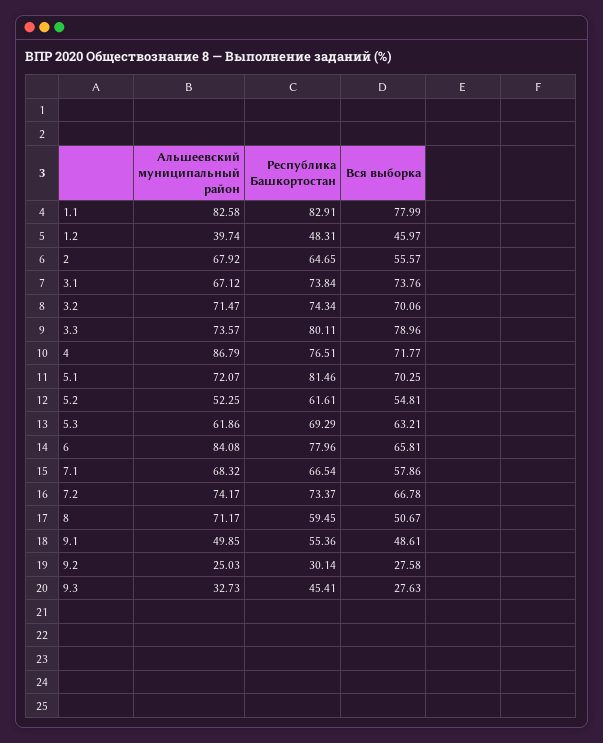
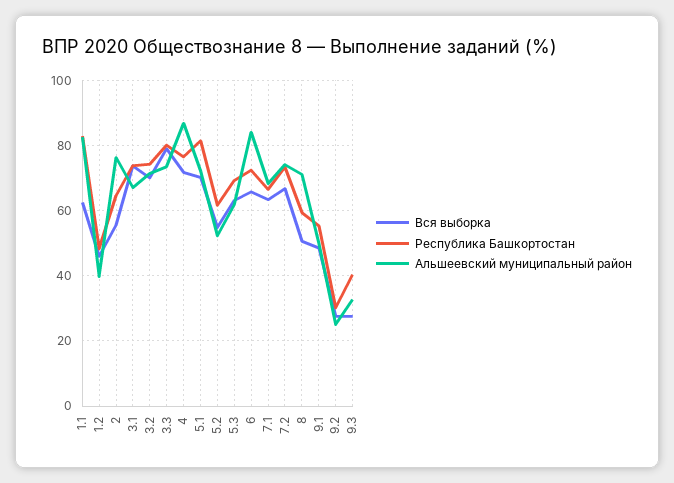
Вся выборка, 1.1: 77.99 -> 62
Альшеевский муниципальный район, 2: 67.92 -> 76
Республика Башкортостан, 6: 77.96 -> 72
Вся выборка, 7.1: 57.86 -> 64
Республика Башкортостан, 9.3: 45.41 -> 40

